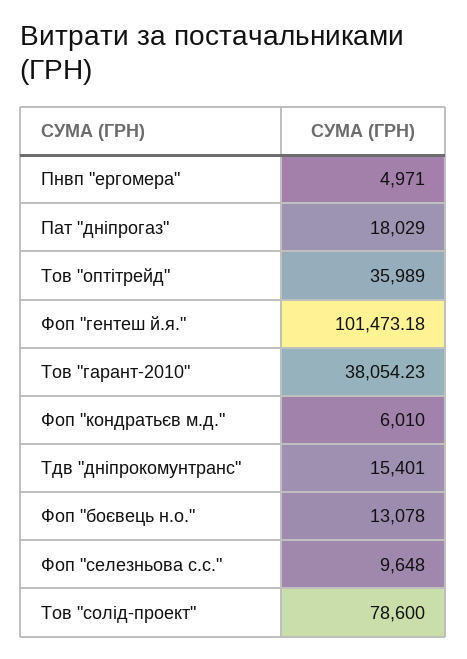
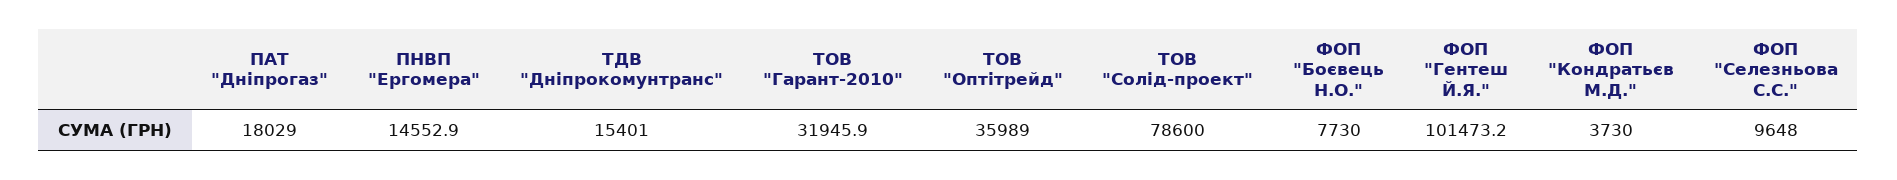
Пнвп "ергомера": 4971 -> 14552.9
Тов "гарант-2010": 38054.23 -> 31945.9
Фоп "кондратьєв м.д.": 6010 -> 3730
Фоп "боєвець н.о.": 13078 -> 7730

